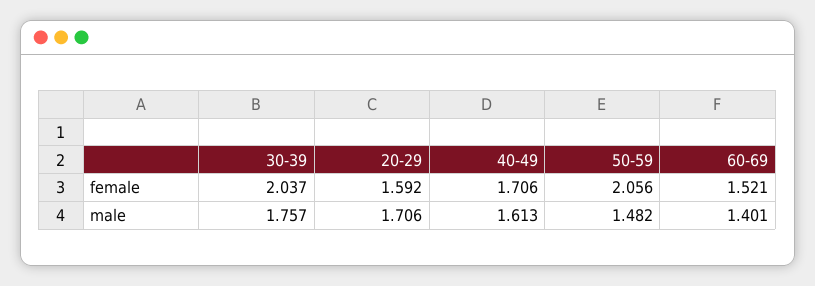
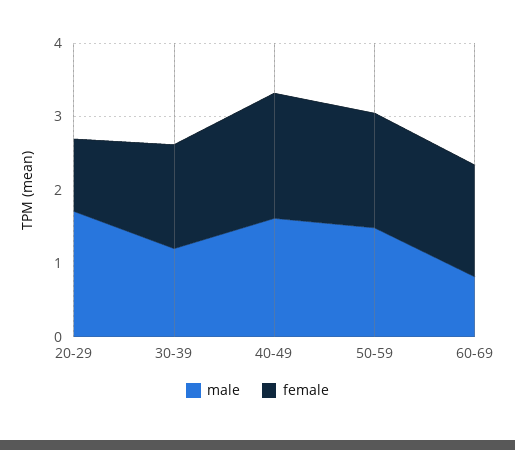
female, 30-39: 2.037 -> 1.4
female, 20-29: 1.592 -> 1
female, 50-59: 2.056 -> 1.6
male, 30-39: 1.757 -> 1.2
male, 60-69: 1.401 -> 0.8

